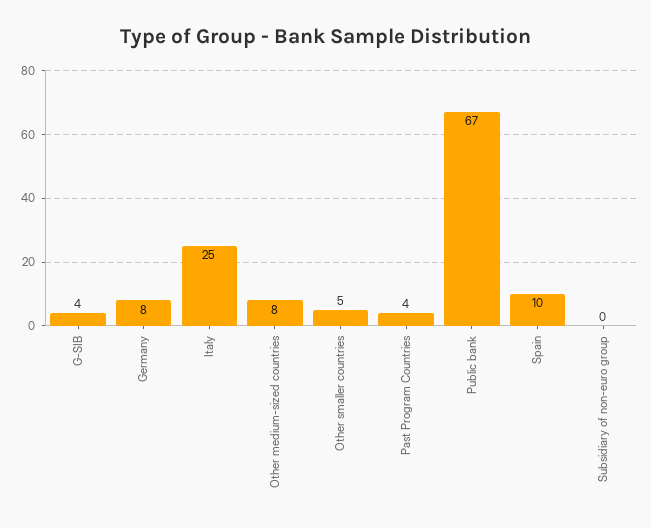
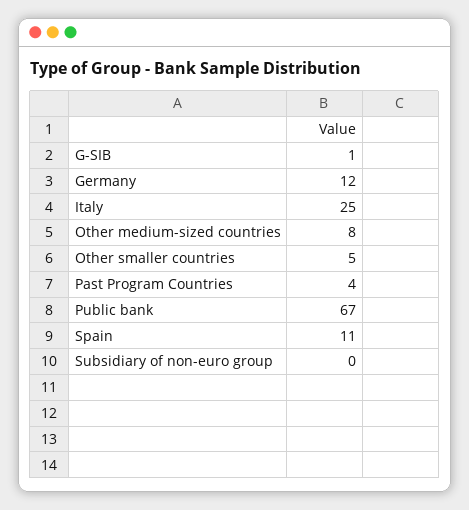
G-SIB: 4 -> 1
Germany: 8 -> 12
Spain: 10 -> 11

